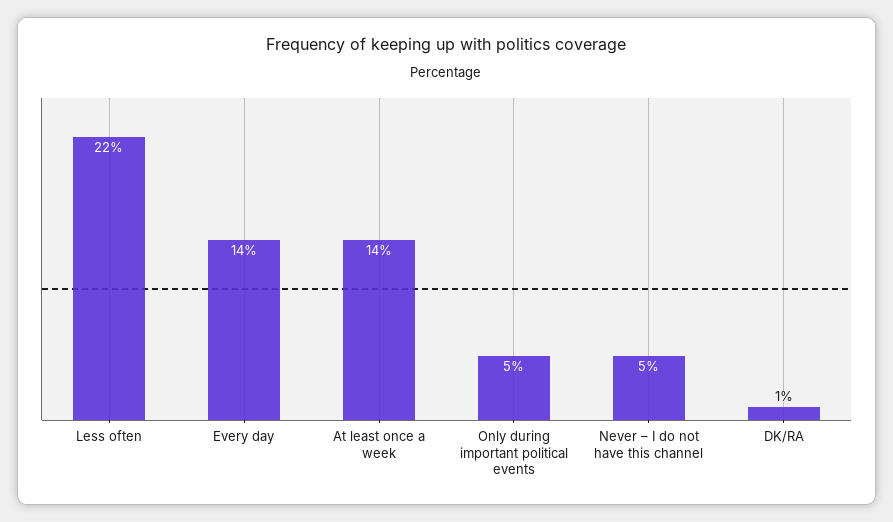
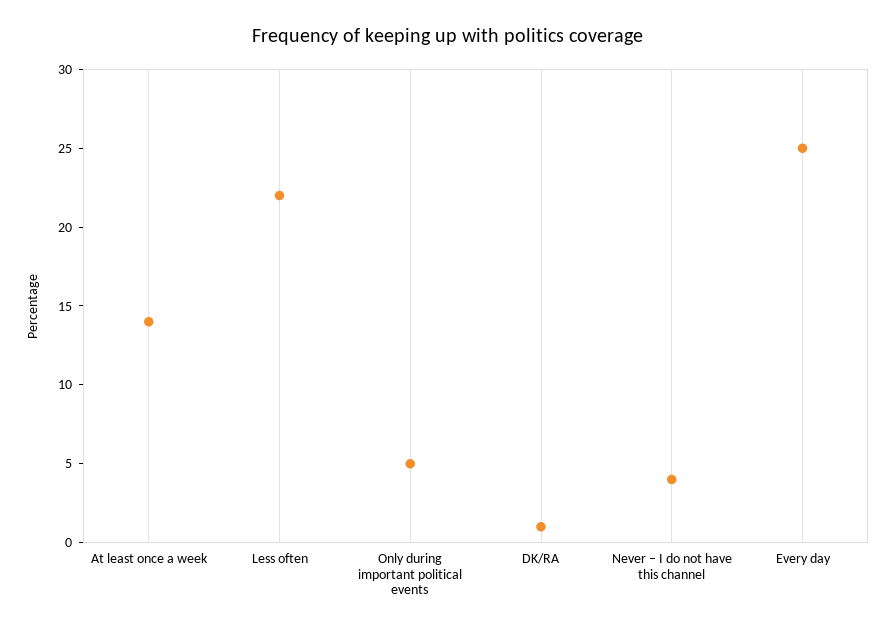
Every day: 14 -> 25
Never – I do not have this channel: 5 -> 4

